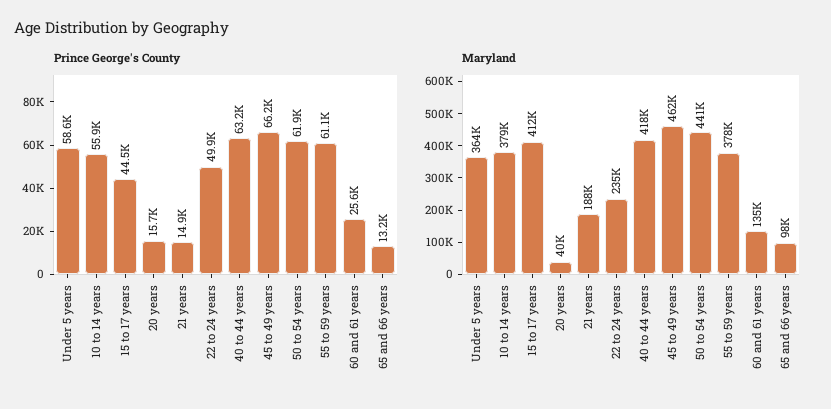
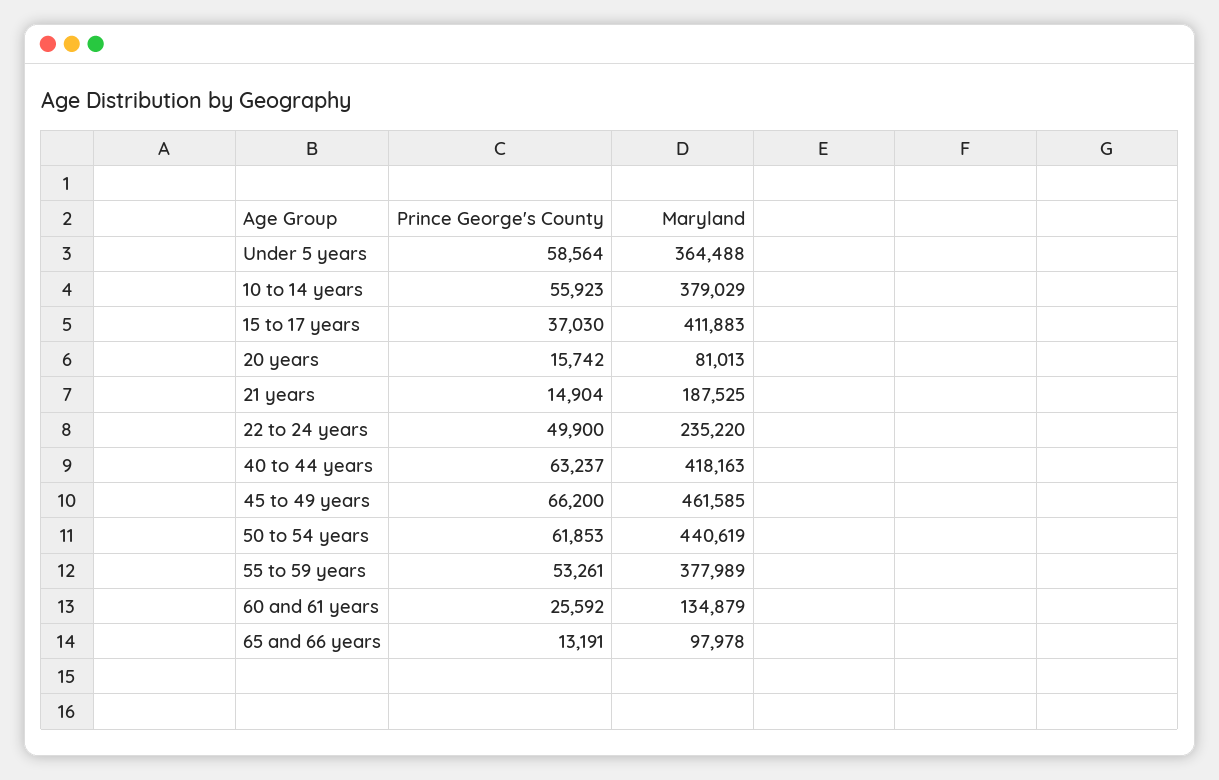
Prince George's County, 15 to 17 years: 44500 -> 37030
Prince George's County, 55 to 59 years: 61100 -> 53261
Maryland, 20 years: 40000 -> 81013

